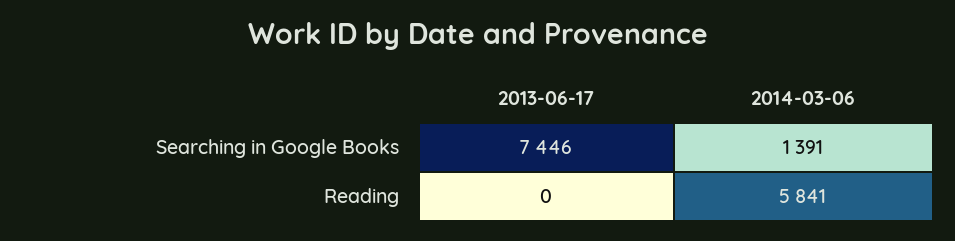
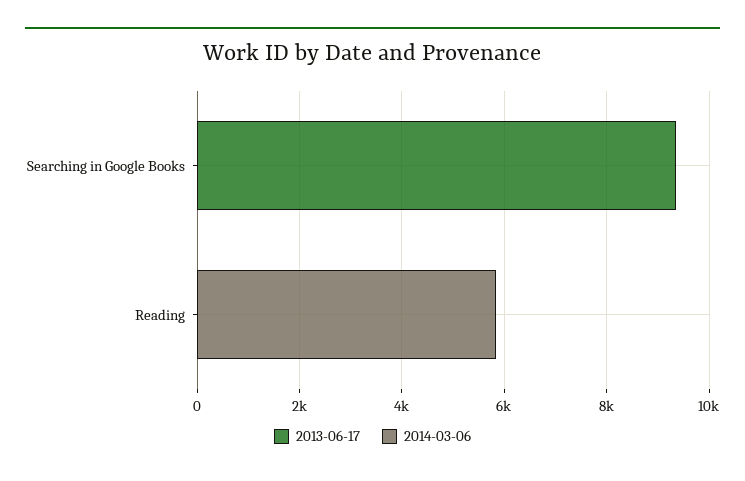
2013-06-17, Searching in Google Books: 7446 -> 9500
2014-03-06, Searching in Google Books: 1391 -> 0

